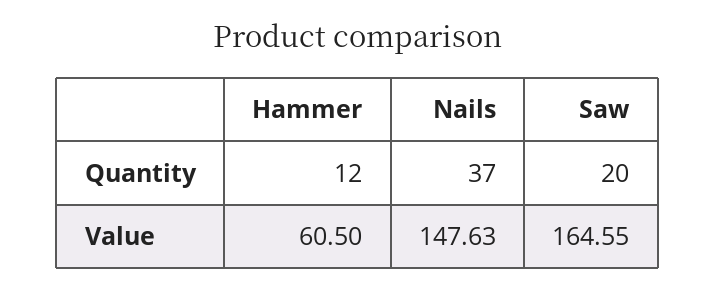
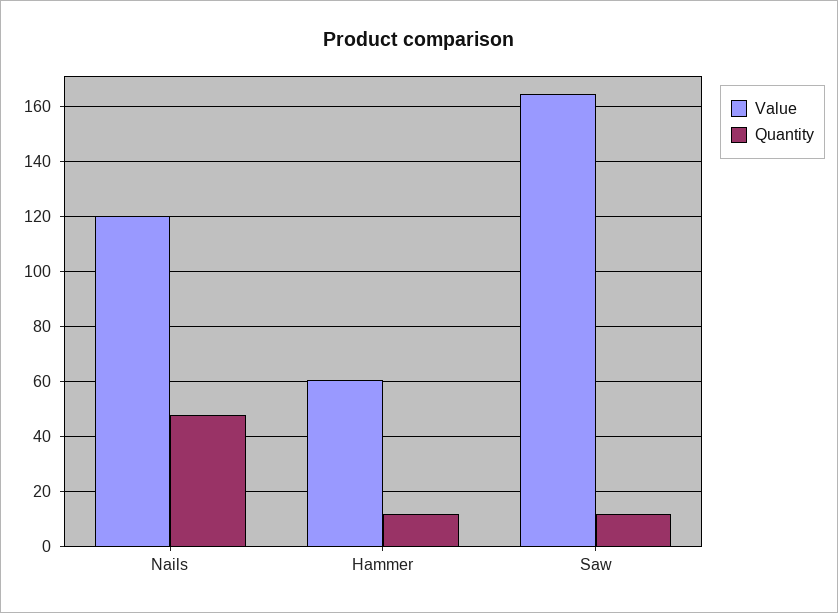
Quantity, Nails: 37 -> 47.5
Quantity, Saw: 20 -> 12.5
Value, Nails: 147.63 -> 120

